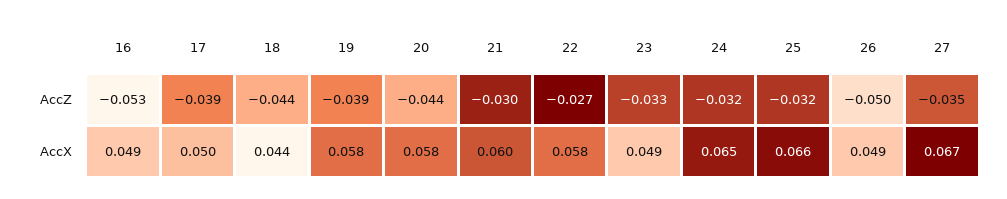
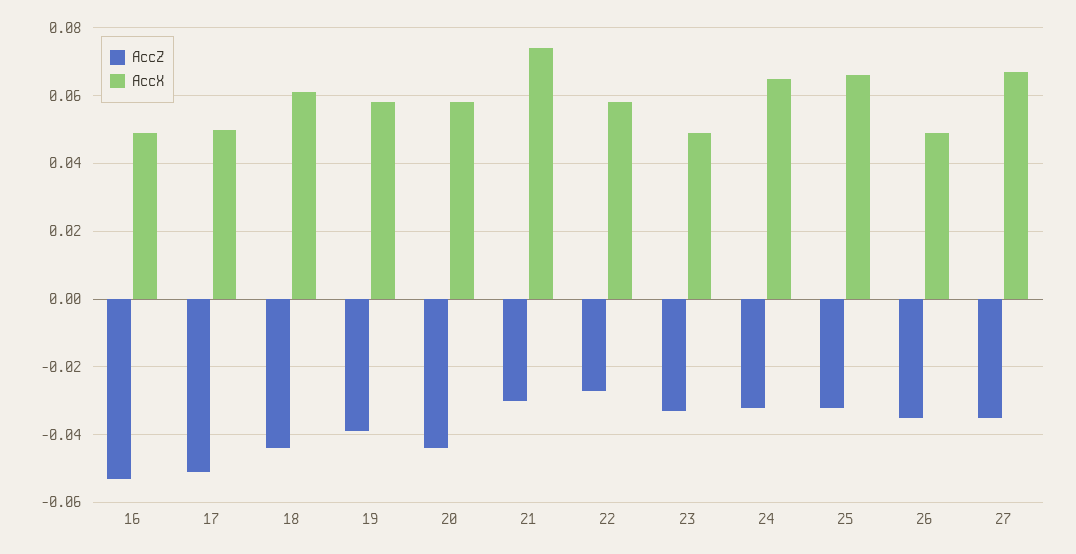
AccZ, 17: -0.039 -> -0.05
AccZ, 26: -0.05 -> -0.035
AccX, 18: 0.044 -> 0.06
AccX, 21: 0.06 -> 0.075

